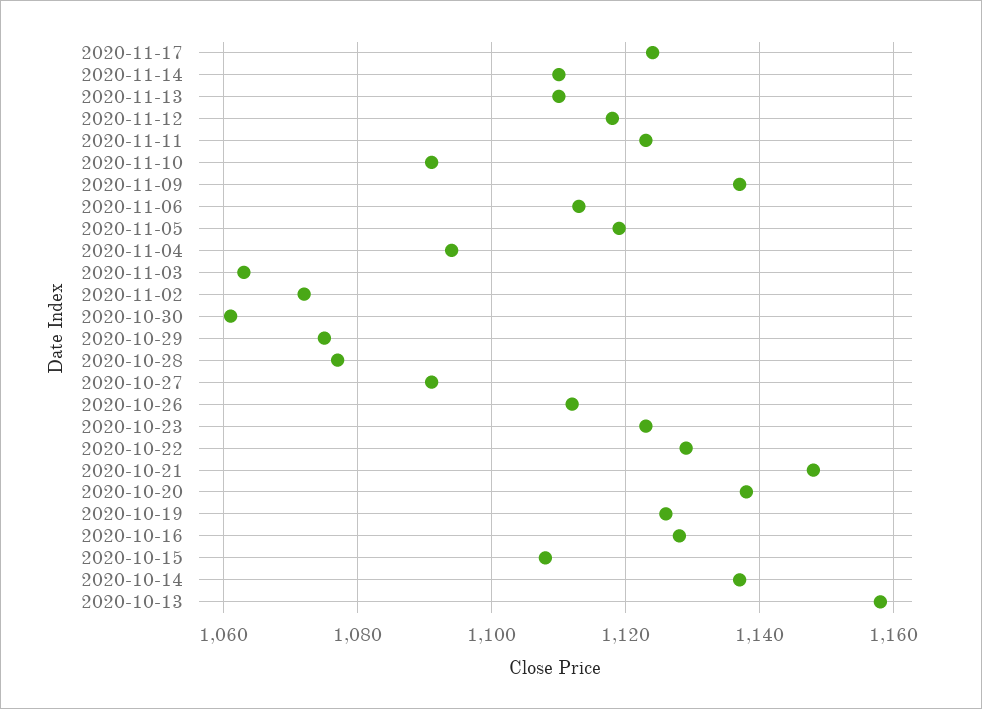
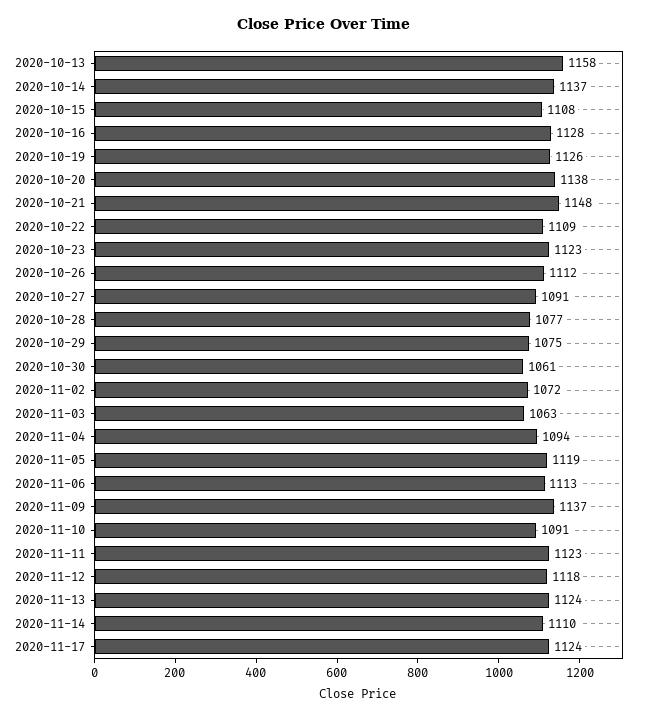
2020-11-13: 1110 -> 1124
2020-10-22: 1130 -> 1109

